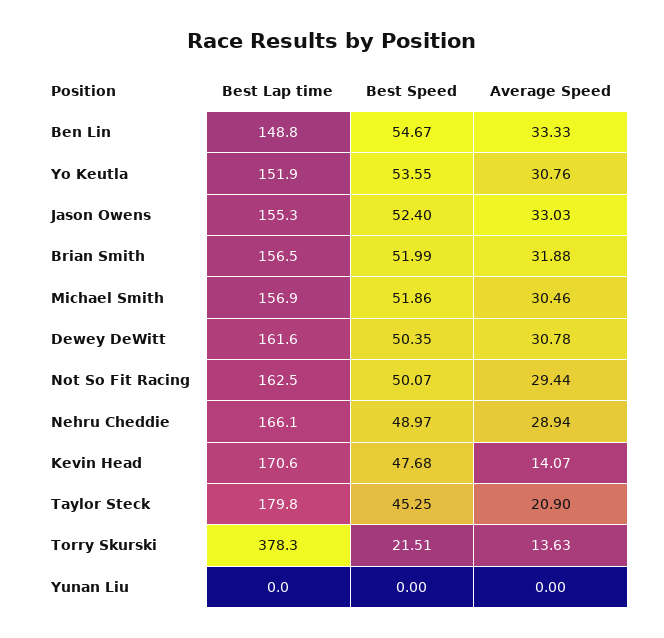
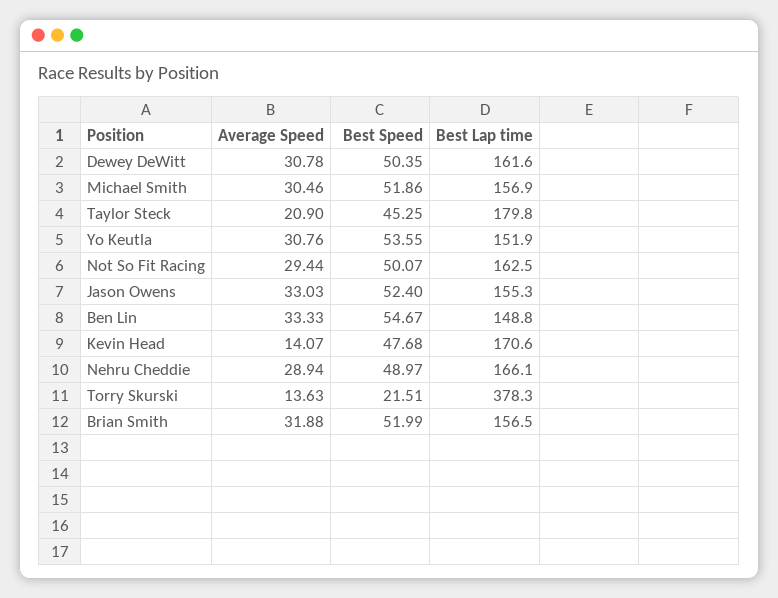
Best Lap time, Yunan Liu: 0 -> none
Best Speed, Yunan Liu: 0 -> none
Average Speed, Yunan Liu: 0 -> none

